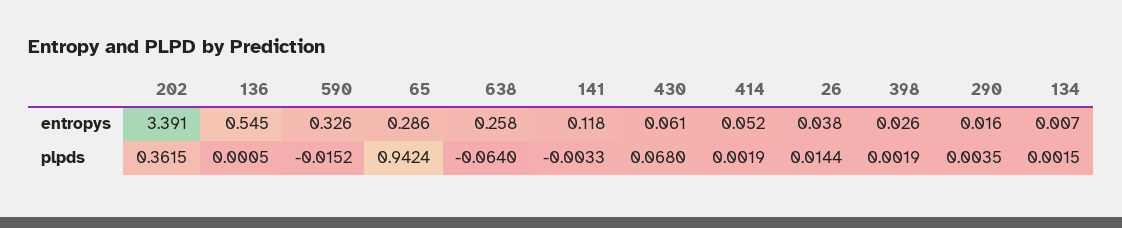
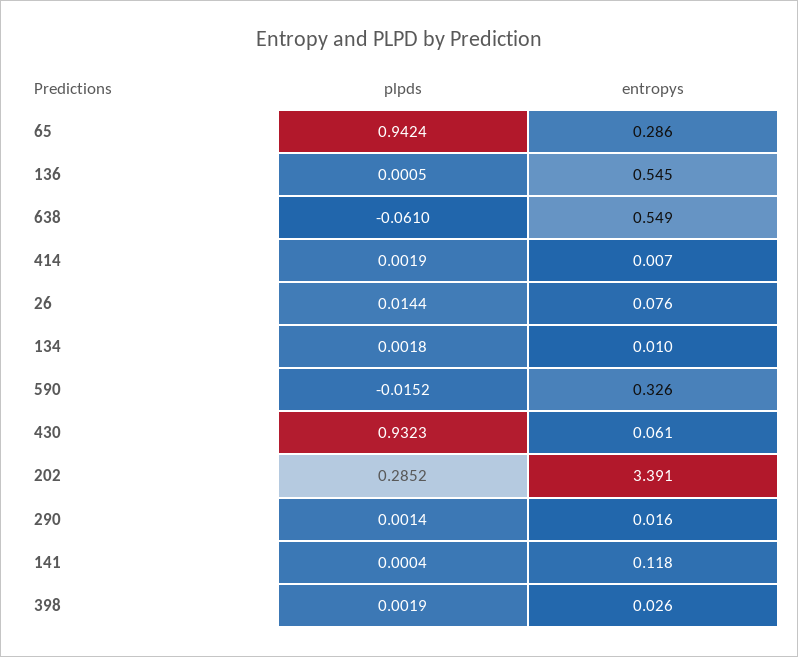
638, entropys: 0.258 -> 0.549
414, entropys: 0.052 -> 0.007
26, entropys: 0.038 -> 0.076
134, entropys: 0.007 -> 0.01
202, plpds: 0.3615 -> 0.2852
638, plpds: -0.064 -> -0.061
141, plpds: -0.0033 -> 0.0004
430, plpds: 0.068 -> 0.9323
290, plpds: 0.0035 -> 0.0014
134, plpds: 0.0015 -> 0.0018

